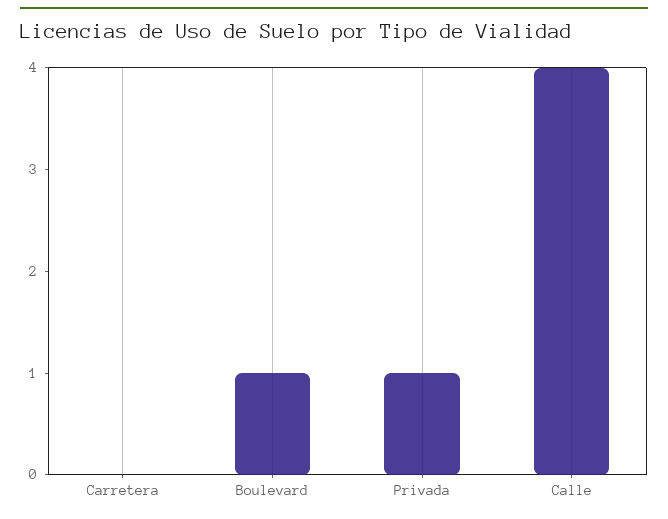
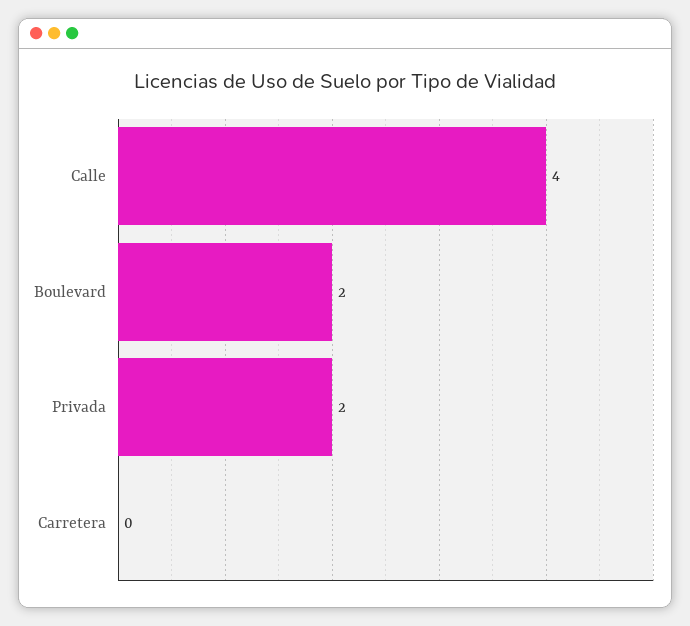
Boulevard: 1 -> 2
Privada: 1 -> 2

